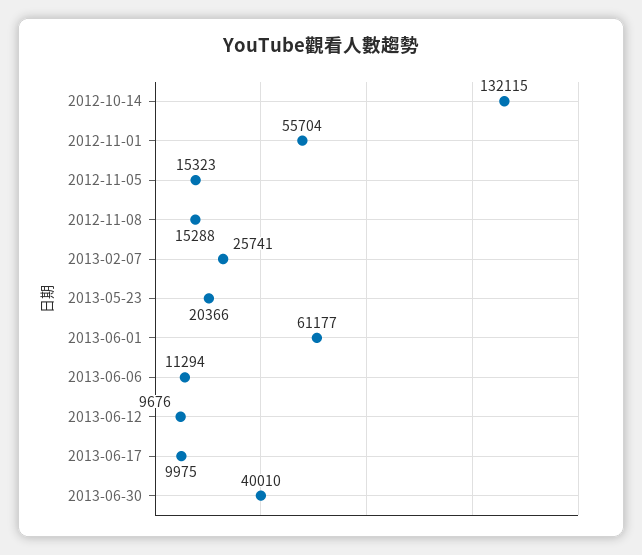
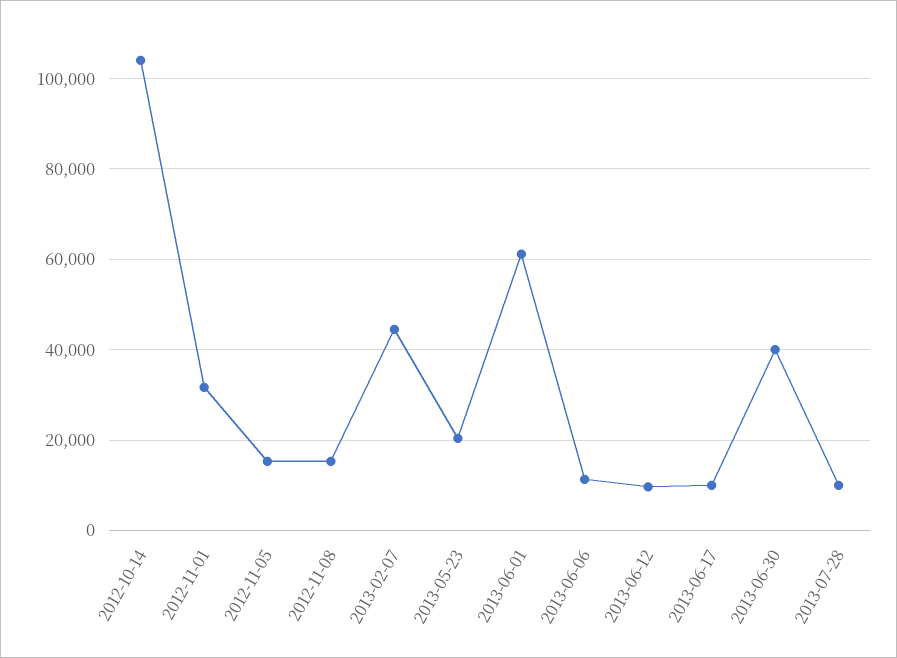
2012-10-14: 132115 -> 104000
2012-11-01: 55704 -> 32000
2013-02-07: 25741 -> 44000
2013-07-28: none -> 10000

